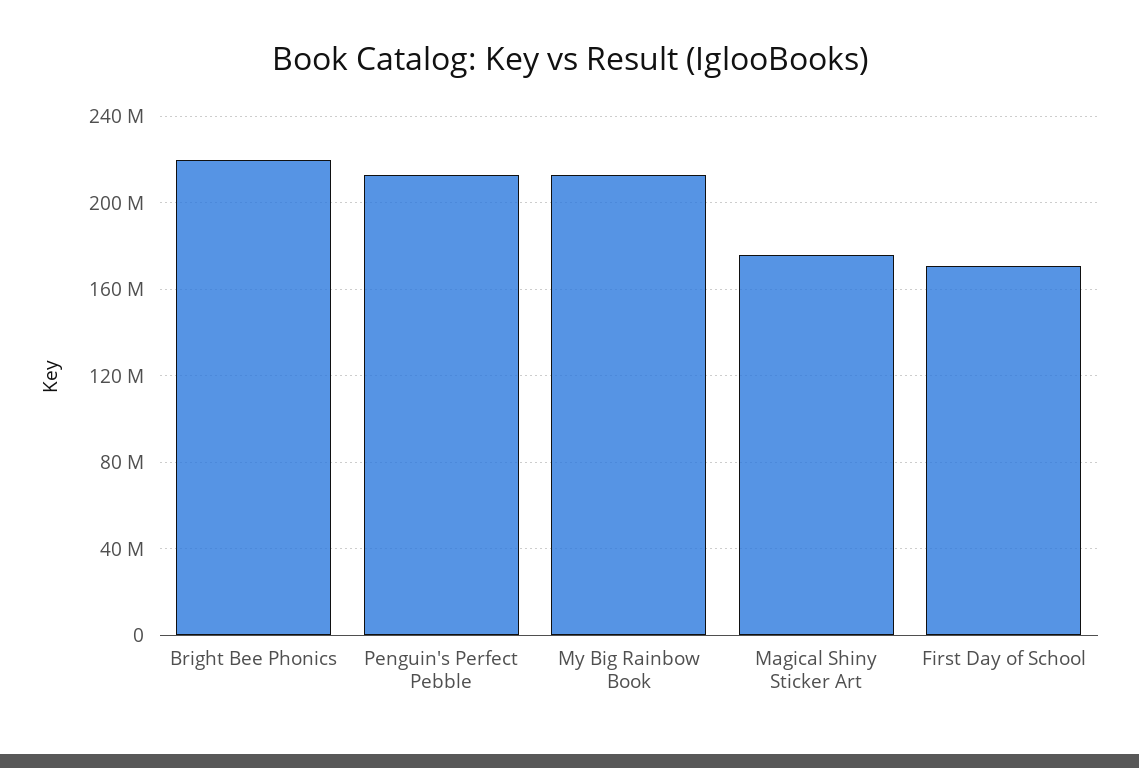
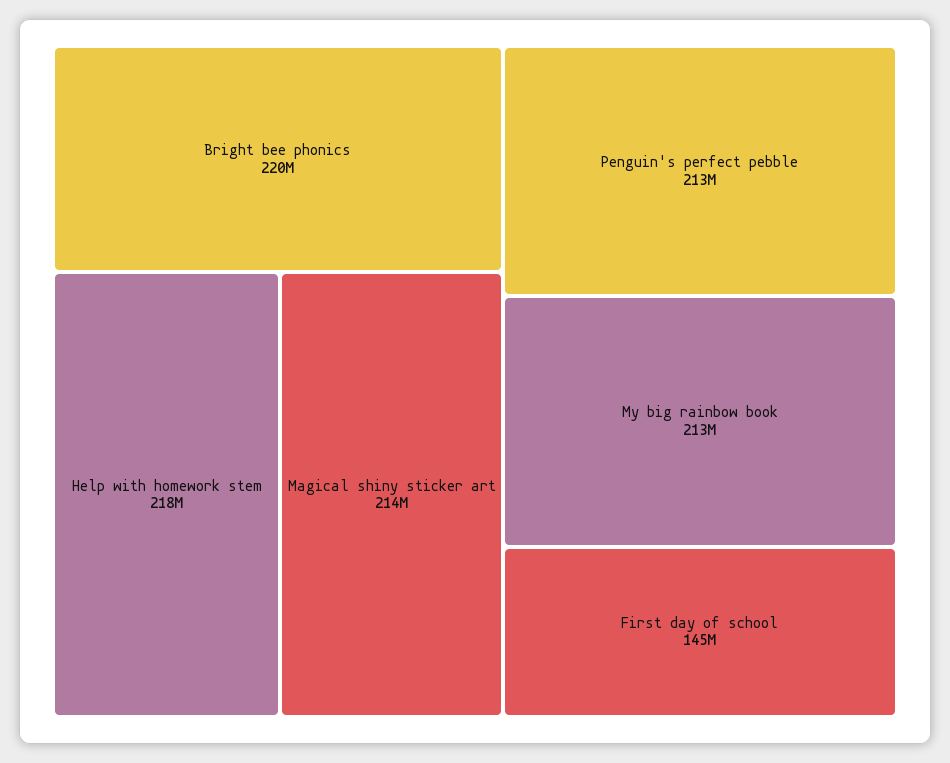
Magical Shiny Sticker Art: 175000000 -> 214000000
First Day of School: 170000000 -> 145000000
Help with homework stem: none -> 218000000

